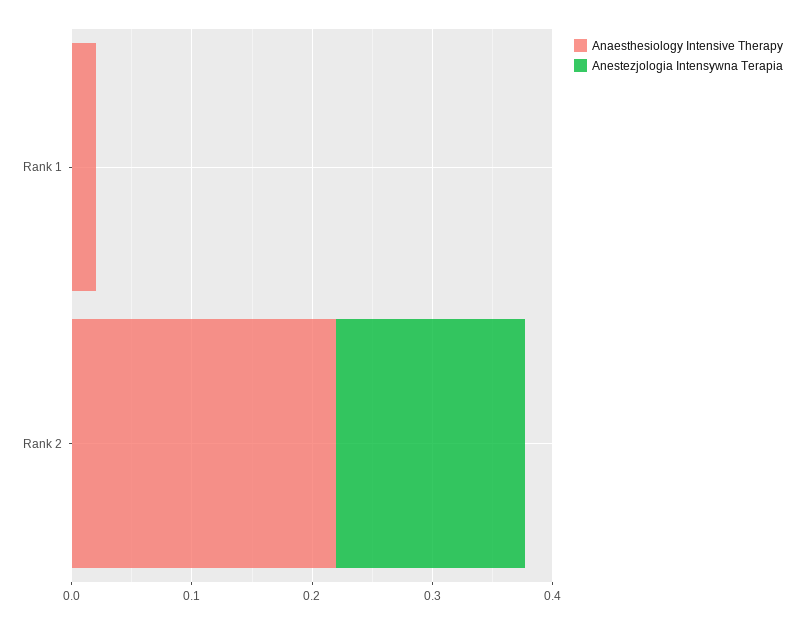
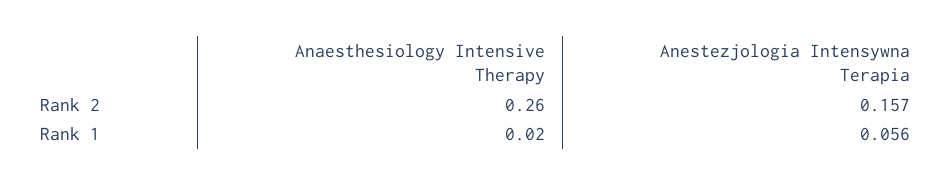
Anestezjologia Intensywna Terapia, Rank 1: 0 -> 0.056
Anaesthesiology Intensive Therapy, Rank 2: 0.22 -> 0.26

